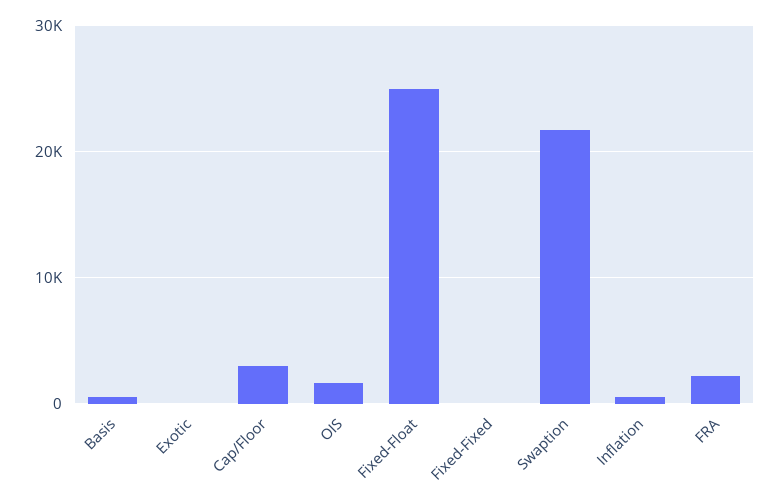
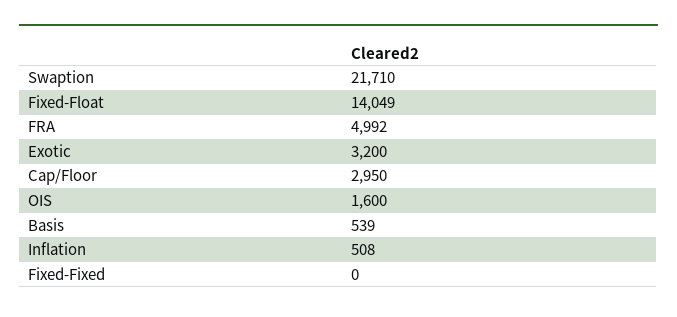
Exotic: 0 -> 3200
Fixed-Float: 25000 -> 14049
FRA: 2000 -> 4992

